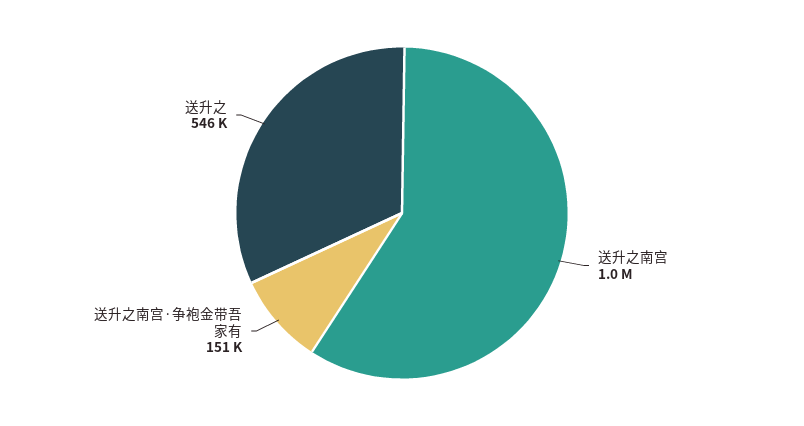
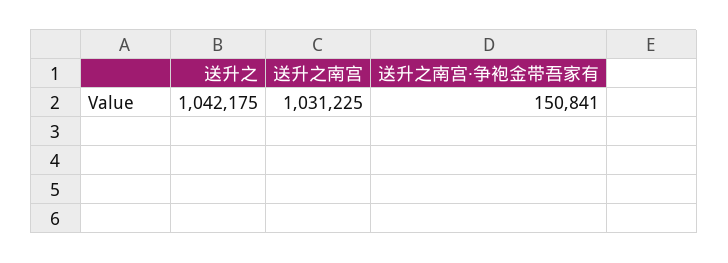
送升之: 546000 -> 1042175

